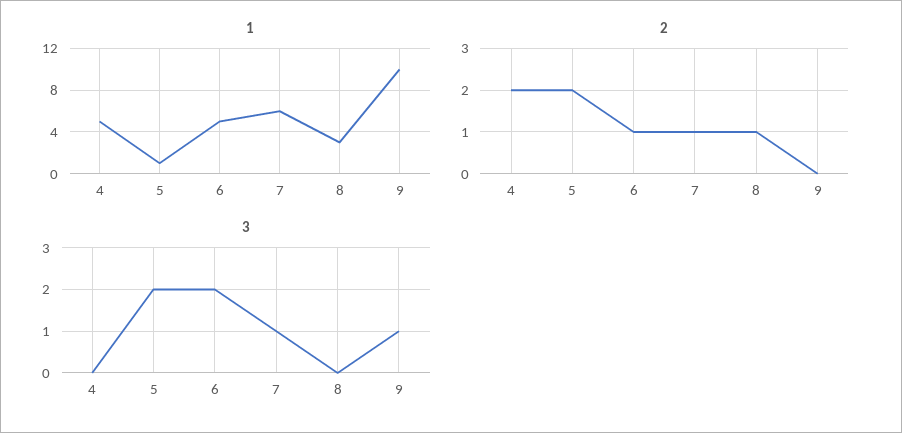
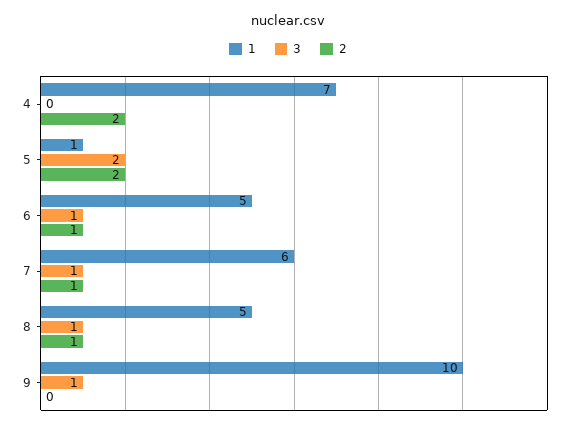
1, 4: 5 -> 7
1, 8: 3 -> 5
3, 6: 2 -> 1
3, 8: 0 -> 1

